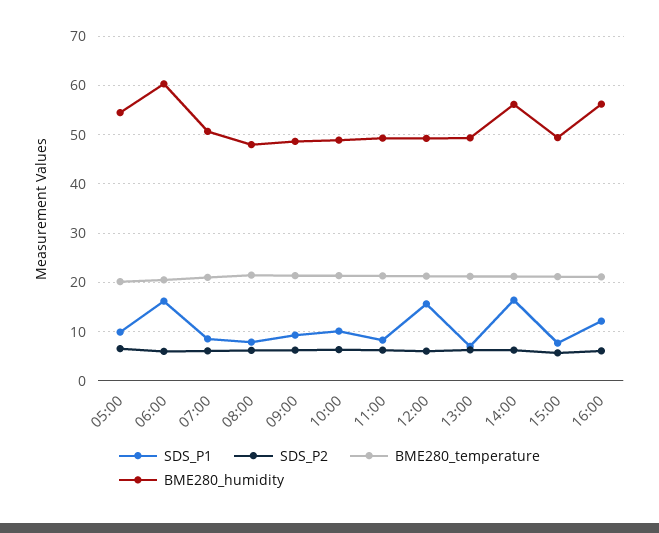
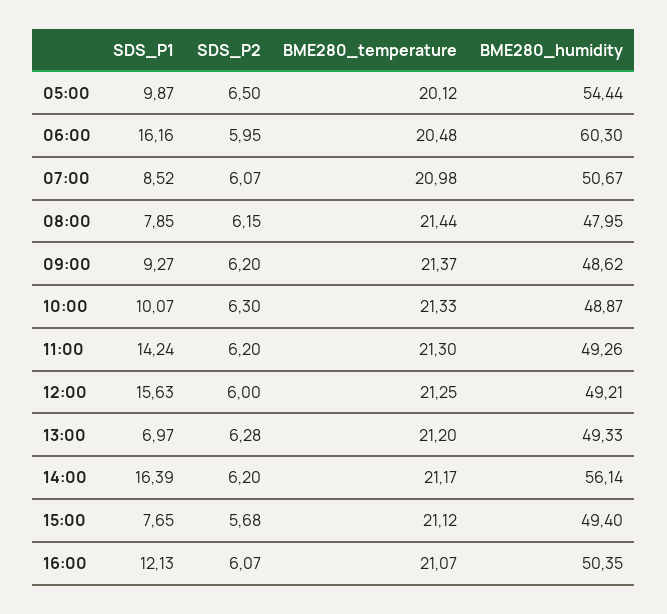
SDS_P1, 11:00: 8 -> 14.24
BME280_humidity, 16:00: 56 -> 50.35

